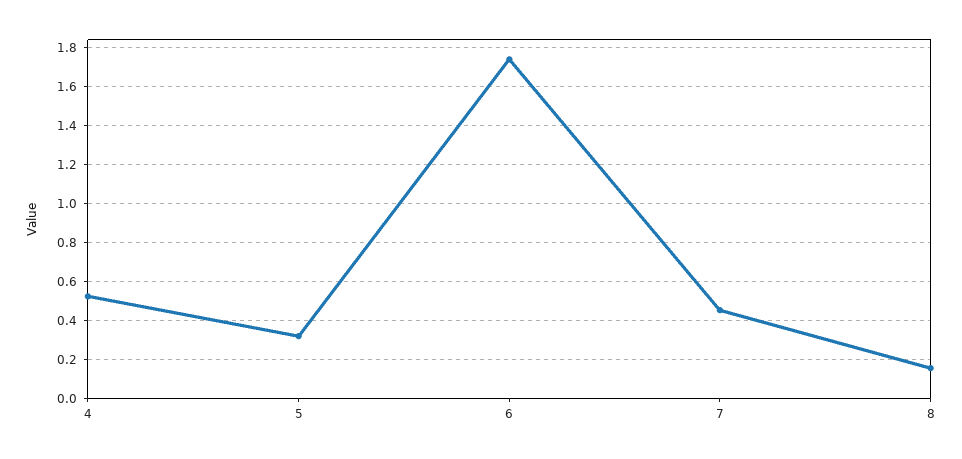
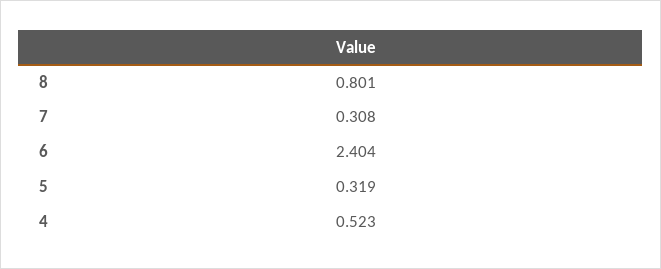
6: 1.75 -> 2.404
7: 0.45 -> 0.308
8: 0.15 -> 0.801

